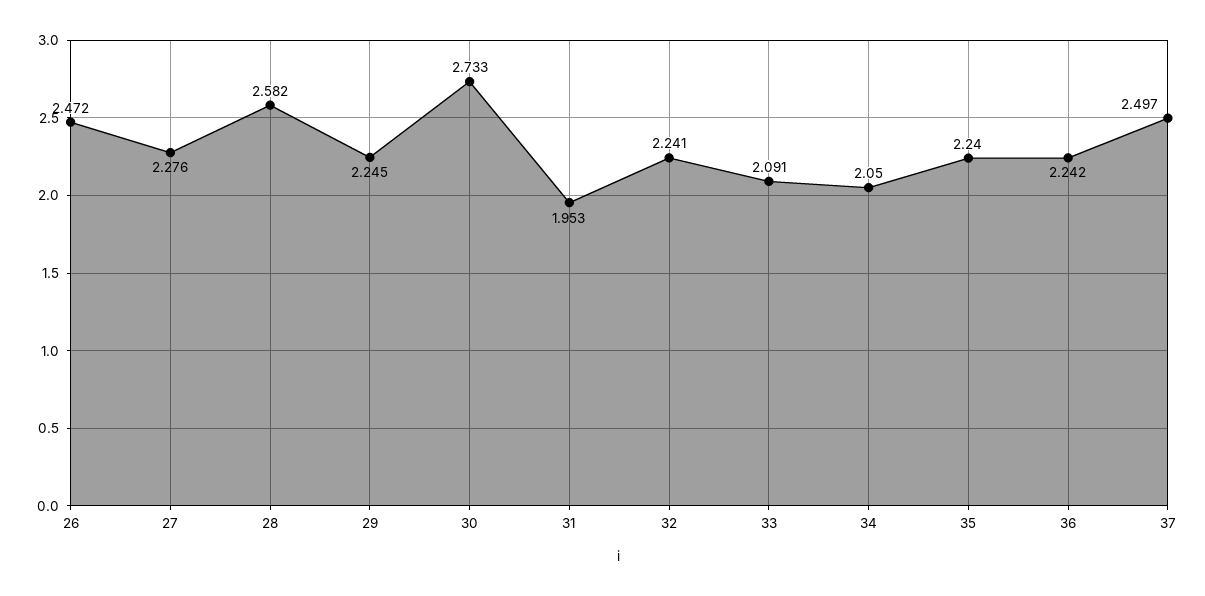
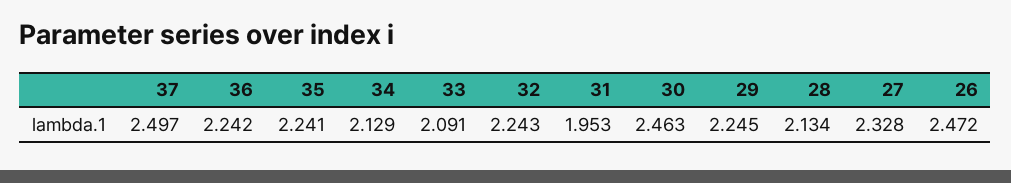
27: 2.276 -> 2.328
28: 2.582 -> 2.134
30: 2.733 -> 2.463
32: 2.241 -> 2.243
34: 2.05 -> 2.129
35: 2.24 -> 2.241

